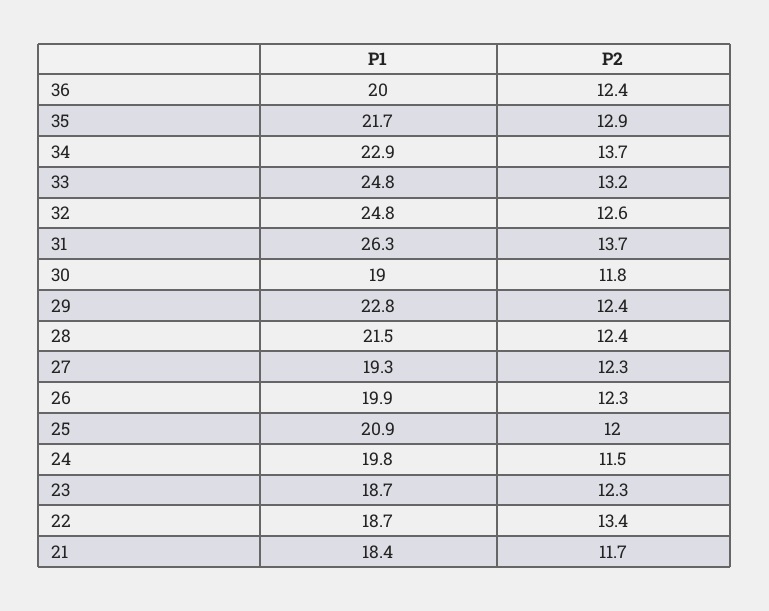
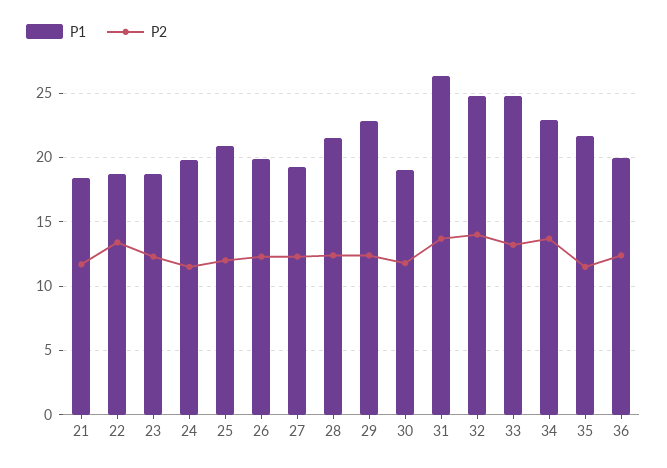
P2, 35: 12.9 -> 11.5
P2, 32: 12.6 -> 14

